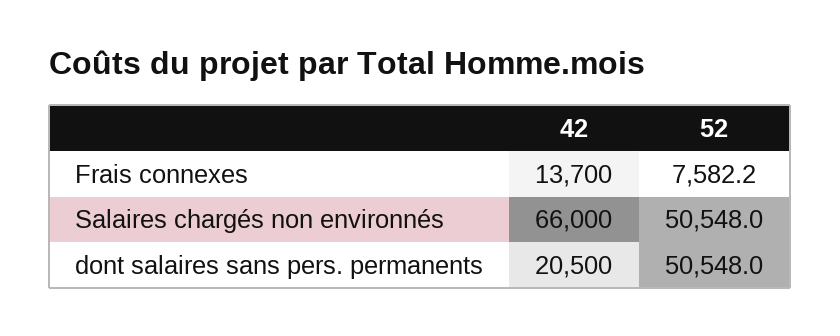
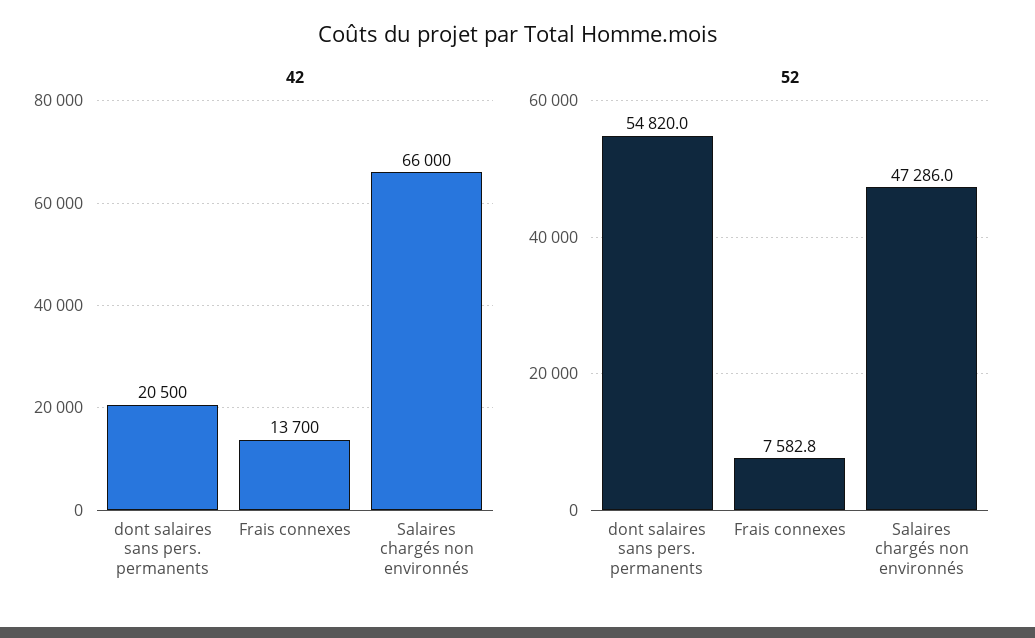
52, Frais connexes: 7582.2 -> 7582.8
52, Salaires chargés non environnés: 50548 -> 47286
52, dont salaires sans pers. permanents: 50548 -> 54820

